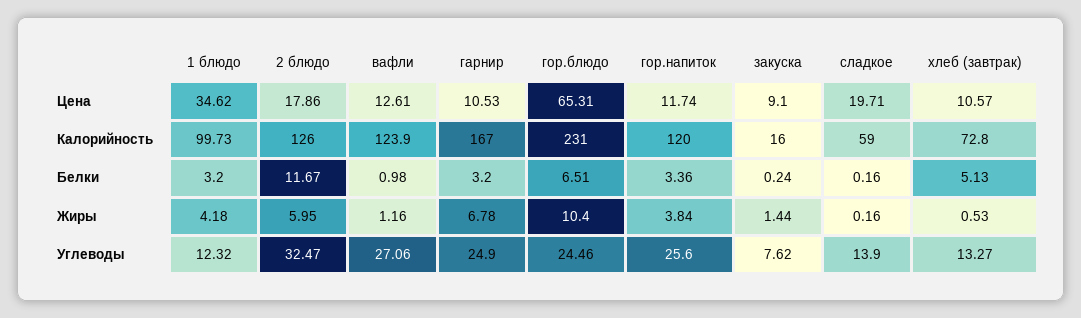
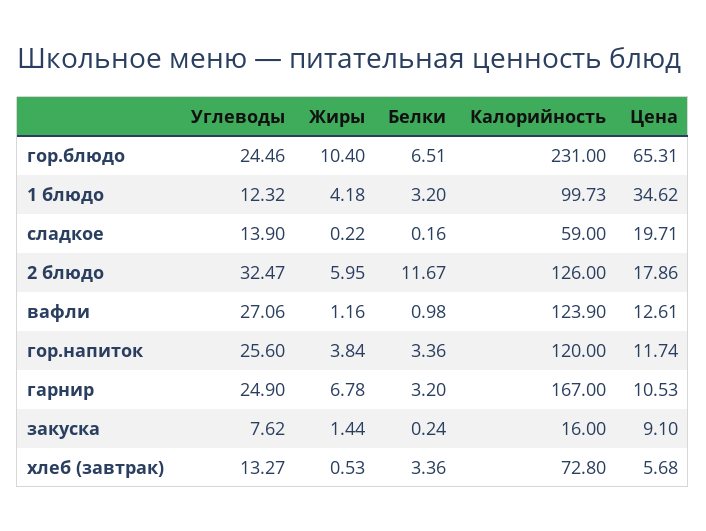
хлеб (завтрак), Цена: 10.57 -> 5.68
хлеб (завтрак), Белки: 5.13 -> 3.36
сладкое, Жиры: 0.16 -> 0.22

